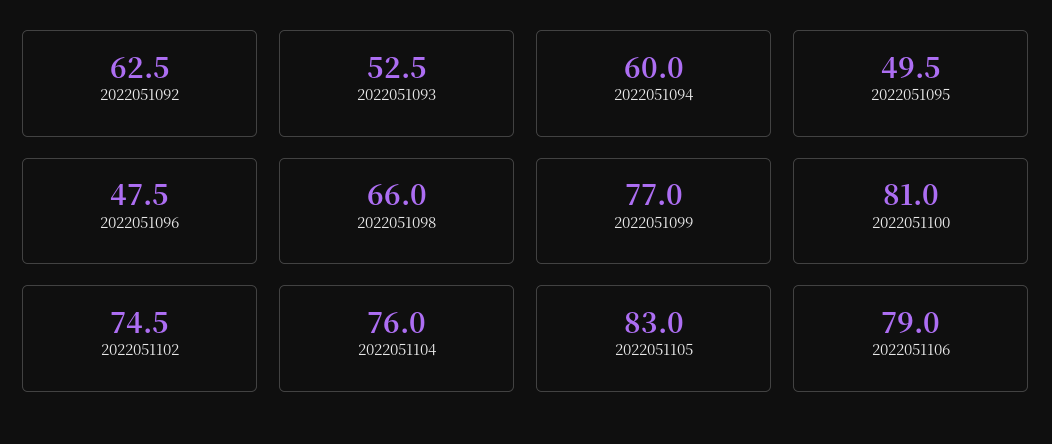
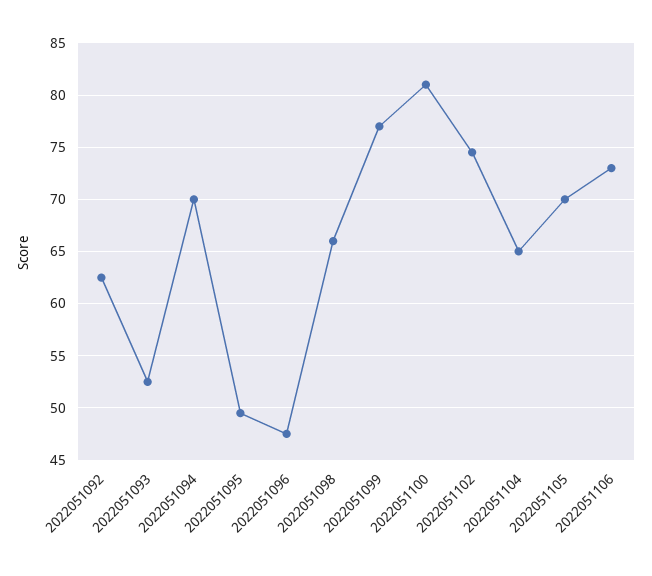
2022051094: 60 -> 70
2022051104: 76 -> 65
2022051105: 83 -> 70
2022051106: 79 -> 73

